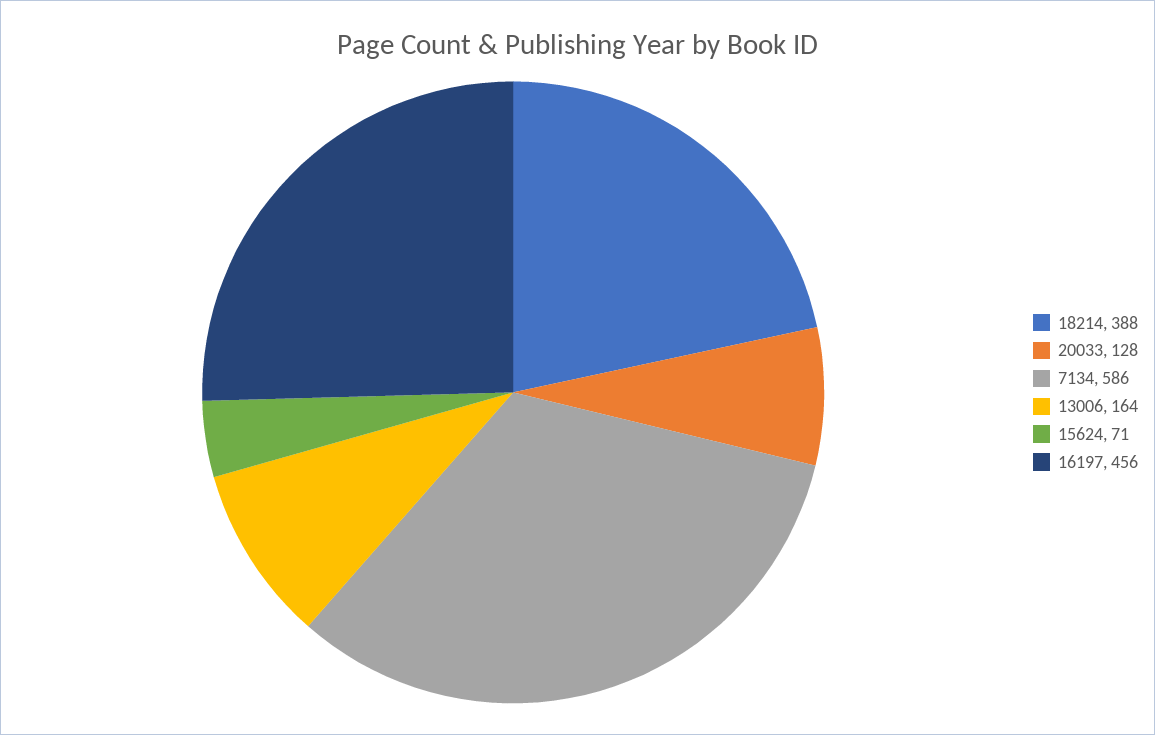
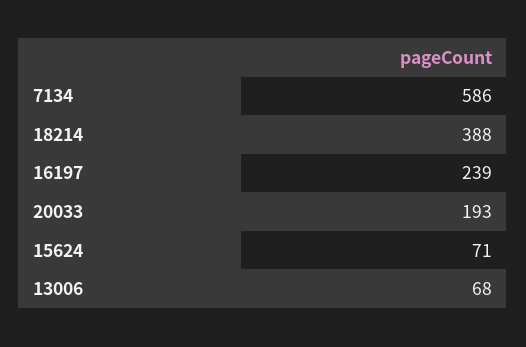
20033: 128 -> 193
13006: 164 -> 68
16197: 456 -> 239

